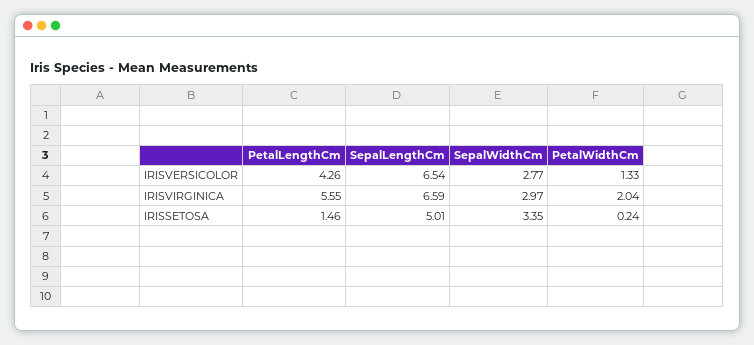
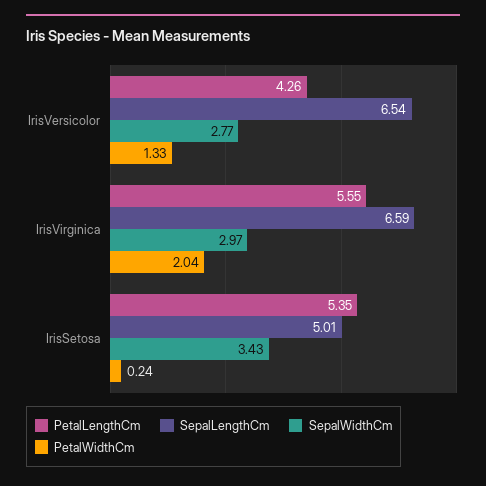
PetalLengthCm, IRISSETOSA: 1.46 -> 5.35
SepalWidthCm, IRISSETOSA: 3.35 -> 3.43

